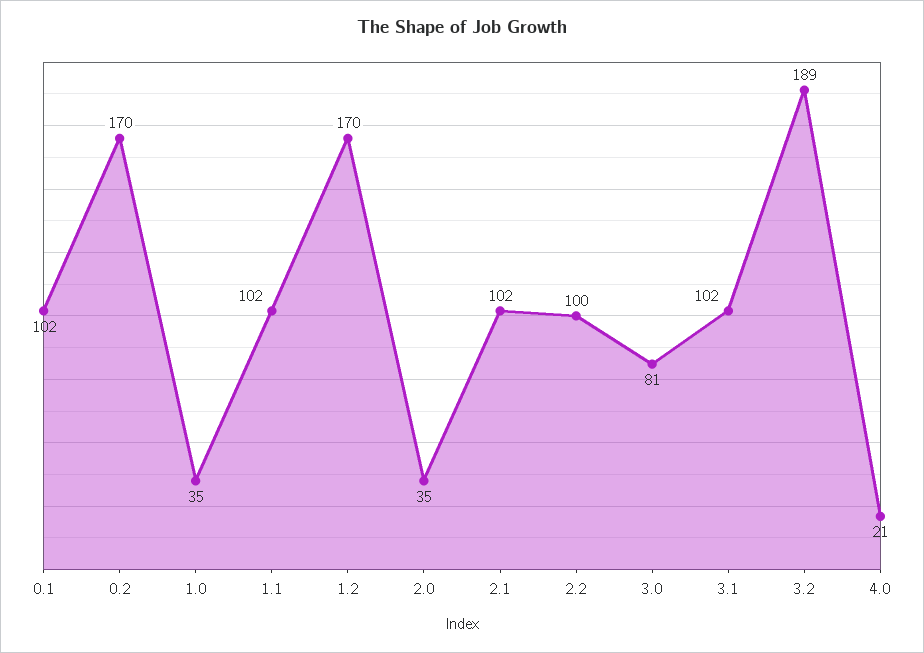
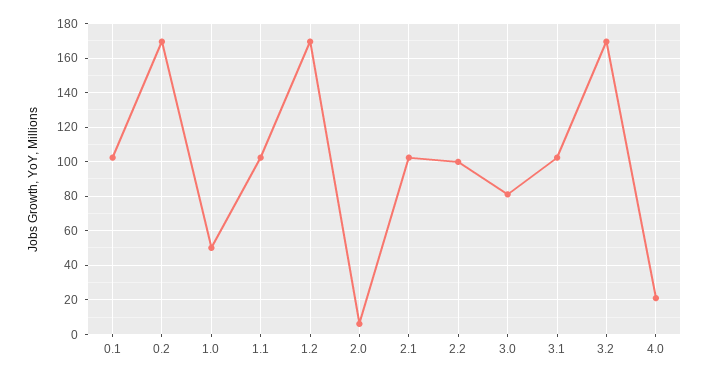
1.0: 35 -> 50
2.0: 35 -> 5
3.2: 189 -> 170

